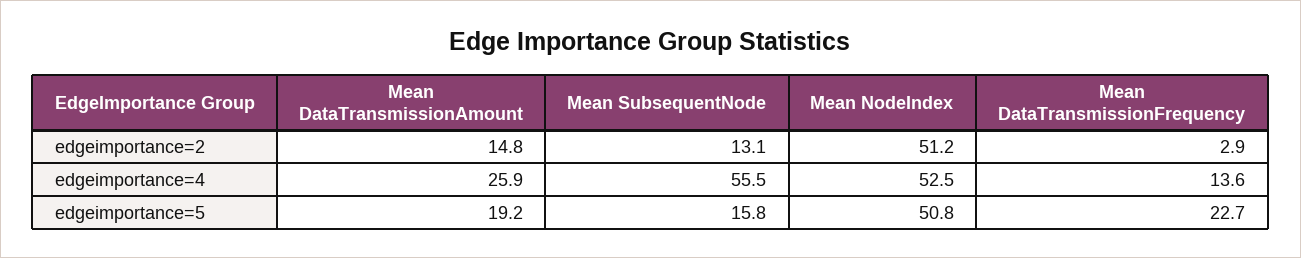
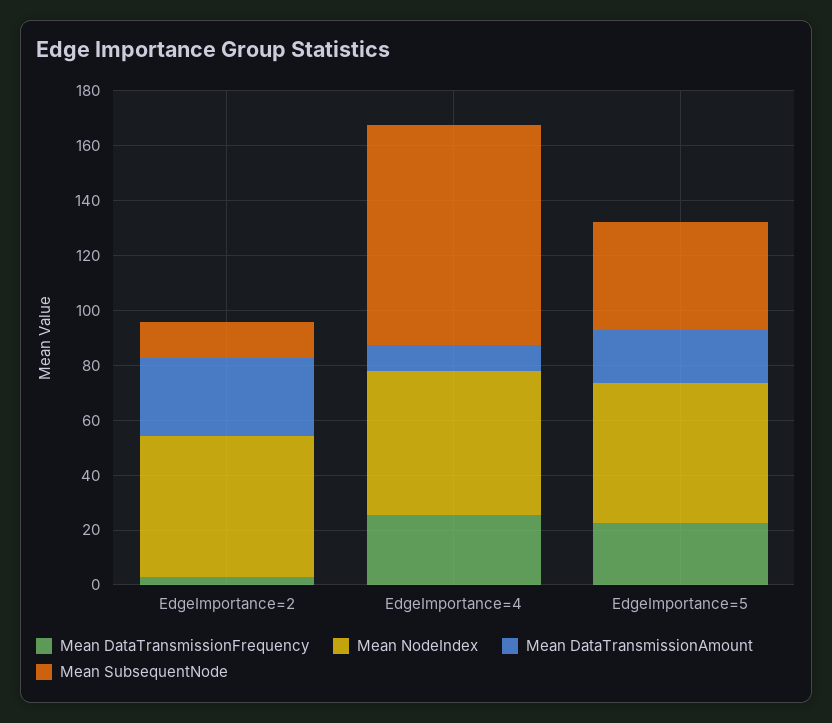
Mean DataTransmissionAmount, edgeimportance=2: 14.8 -> 30
Mean DataTransmissionAmount, edgeimportance=4: 25.9 -> 10
Mean SubsequentNode, edgeimportance=4: 55.5 -> 80
Mean DataTransmissionFrequency, edgeimportance=4: 13.6 -> 25
Mean SubsequentNode, edgeimportance=5: 15.8 -> 40

